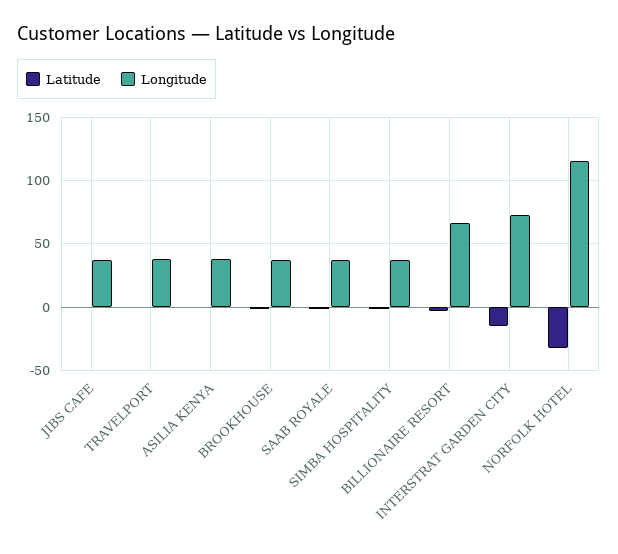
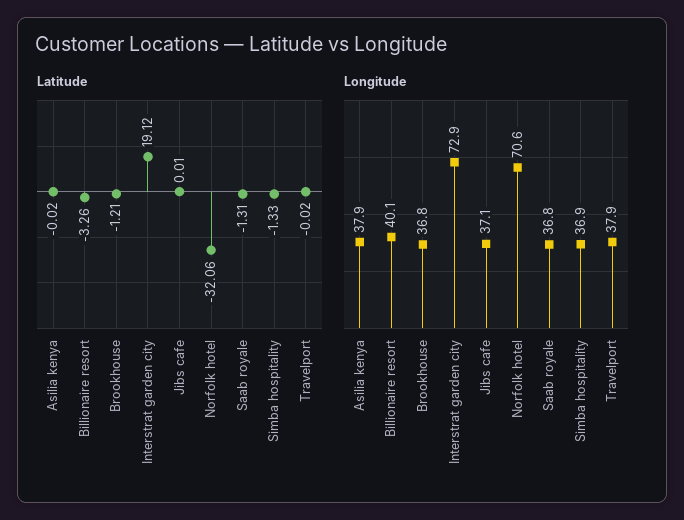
Longitude, BILLIONAIRE RESORT: 65 -> 40.1
Latitude, INTERSTRAT GARDEN CITY: -15 -> 19.12
Longitude, NORFOLK HOTEL: 115 -> 70.6

